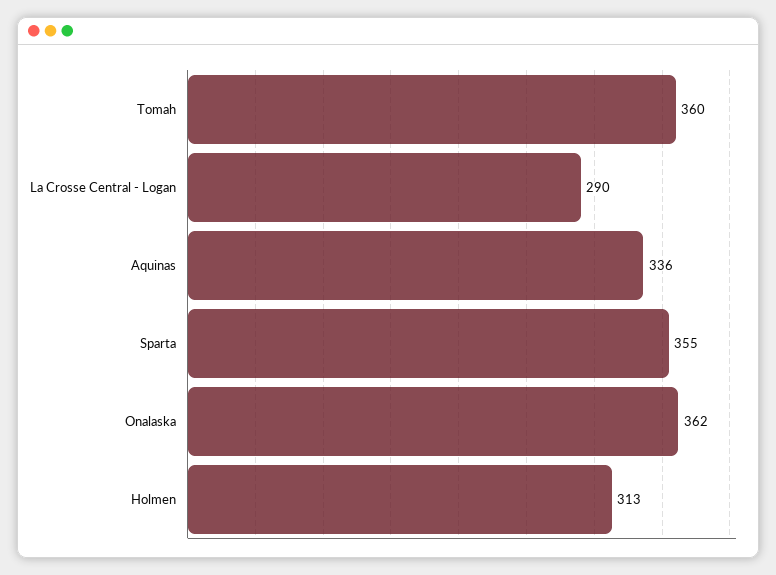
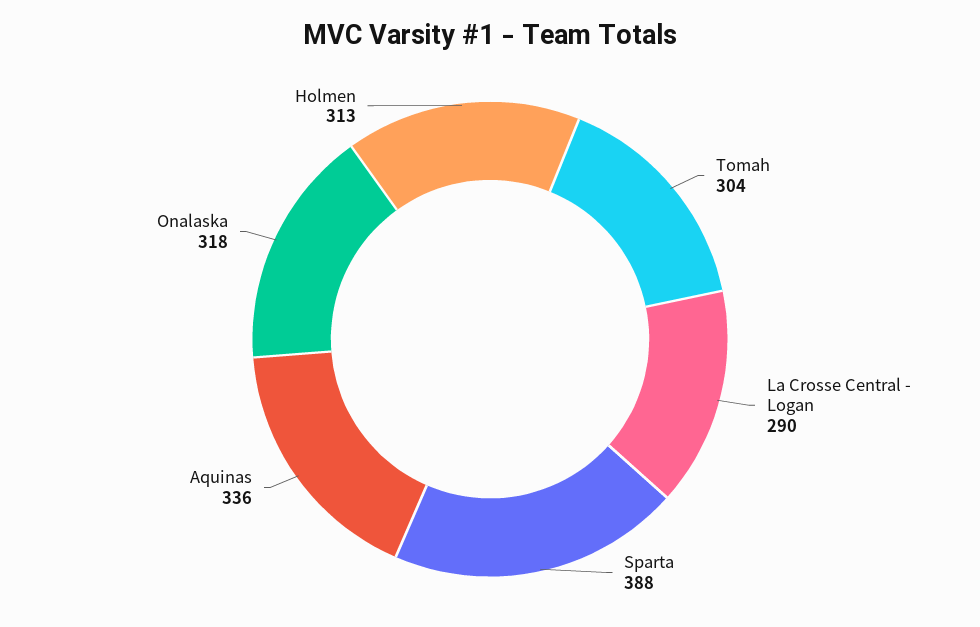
Tomah: 360 -> 304
Sparta: 355 -> 388
Onalaska: 362 -> 318

